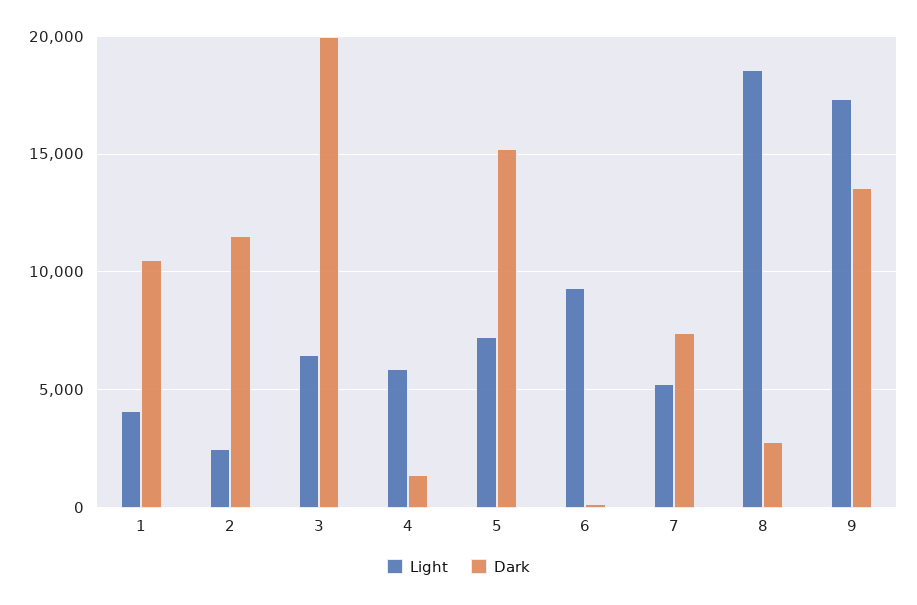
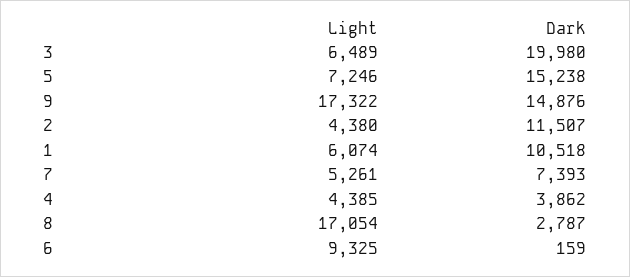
Light, 1: 4000 -> 6074
Light, 2: 2500 -> 4380
Light, 4: 6000 -> 4385
Dark, 4: 1500 -> 3862
Light, 8: 18500 -> 17054
Dark, 9: 13500 -> 14876

